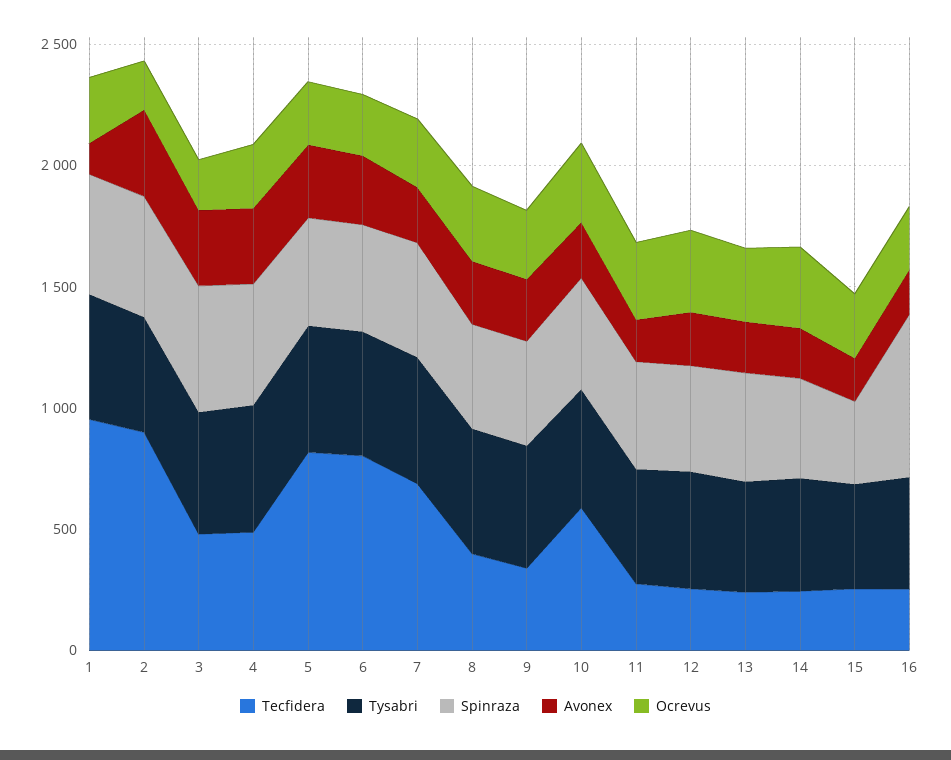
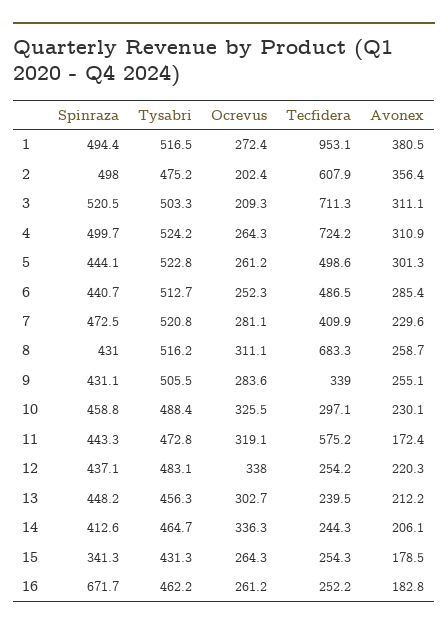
Avonex, 1: 100 -> 380.5
Tecfidera, 2: 900 -> 607.9
Tecfidera, 3: 500 -> 711.3
Tecfidera, 4: 500 -> 724.2
Tecfidera, 5: 800 -> 498.6
Tecfidera, 6: 800 -> 486.5
Tecfidera, 7: 700 -> 409.9
Tecfidera, 8: 400 -> 683.3
Tecfidera, 10: 600 -> 297.1
Tecfidera, 11: 300 -> 575.2

